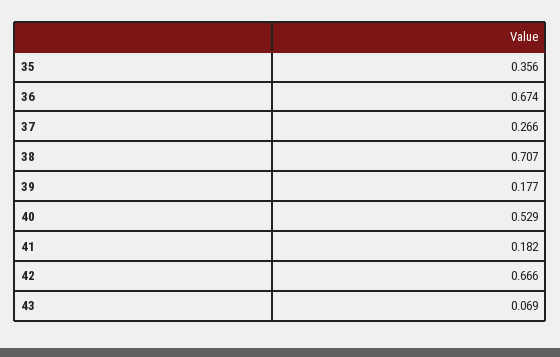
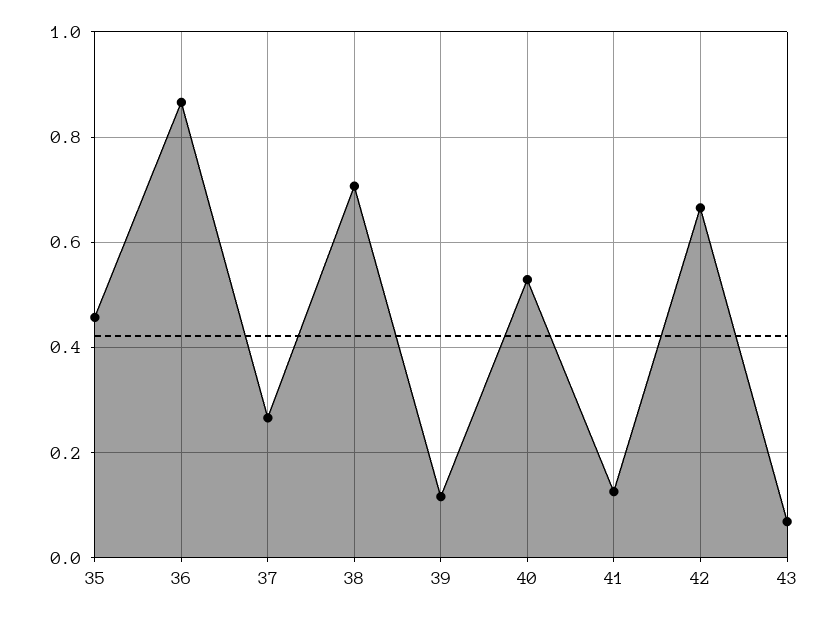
35: 0.356 -> 0.46
36: 0.674 -> 0.86
39: 0.177 -> 0.12
41: 0.182 -> 0.12

